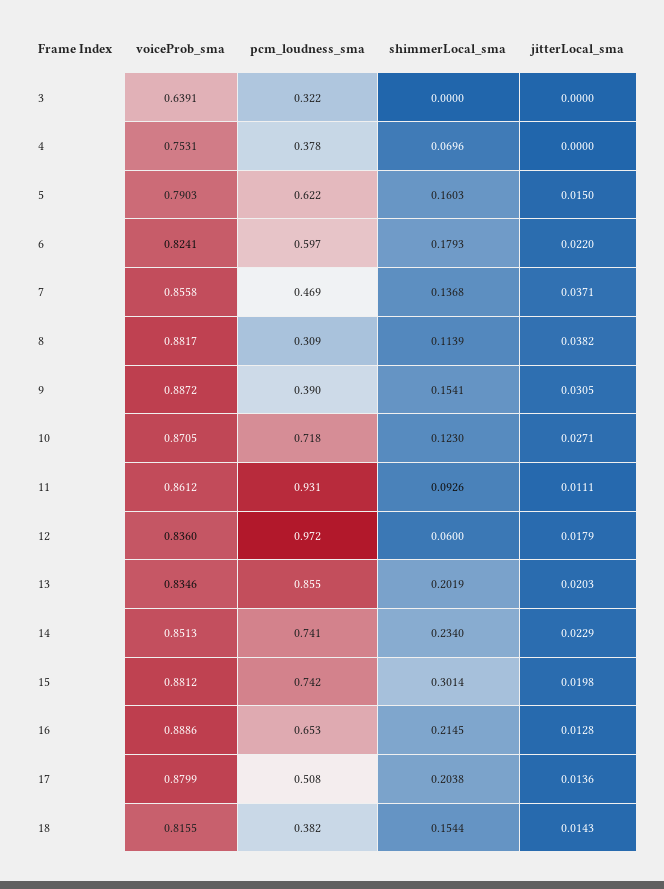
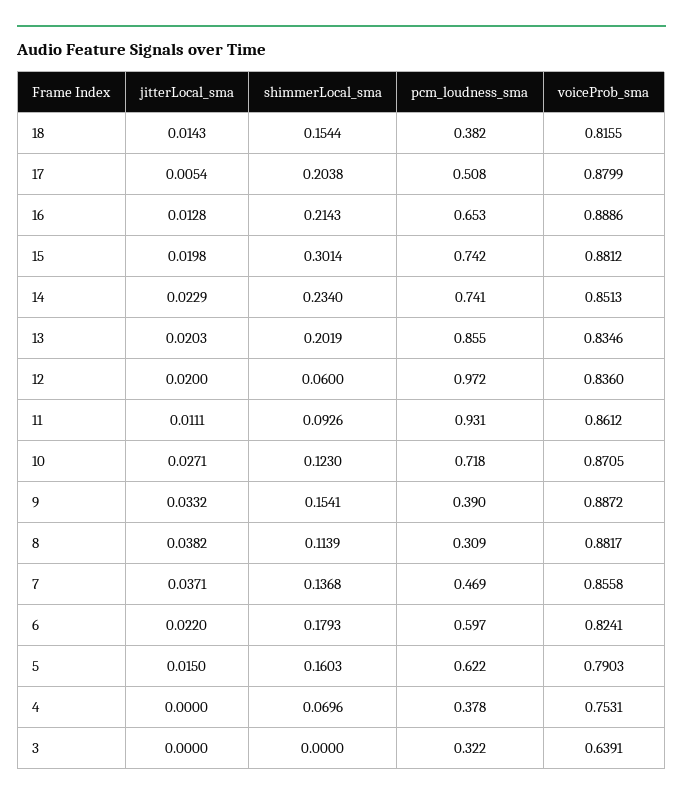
jitterLocal_sma, 9: 0.0305 -> 0.0332
jitterLocal_sma, 12: 0.0179 -> 0.02
shimmerLocal_sma, 16: 0.2145 -> 0.2143
jitterLocal_sma, 17: 0.0136 -> 0.0054

